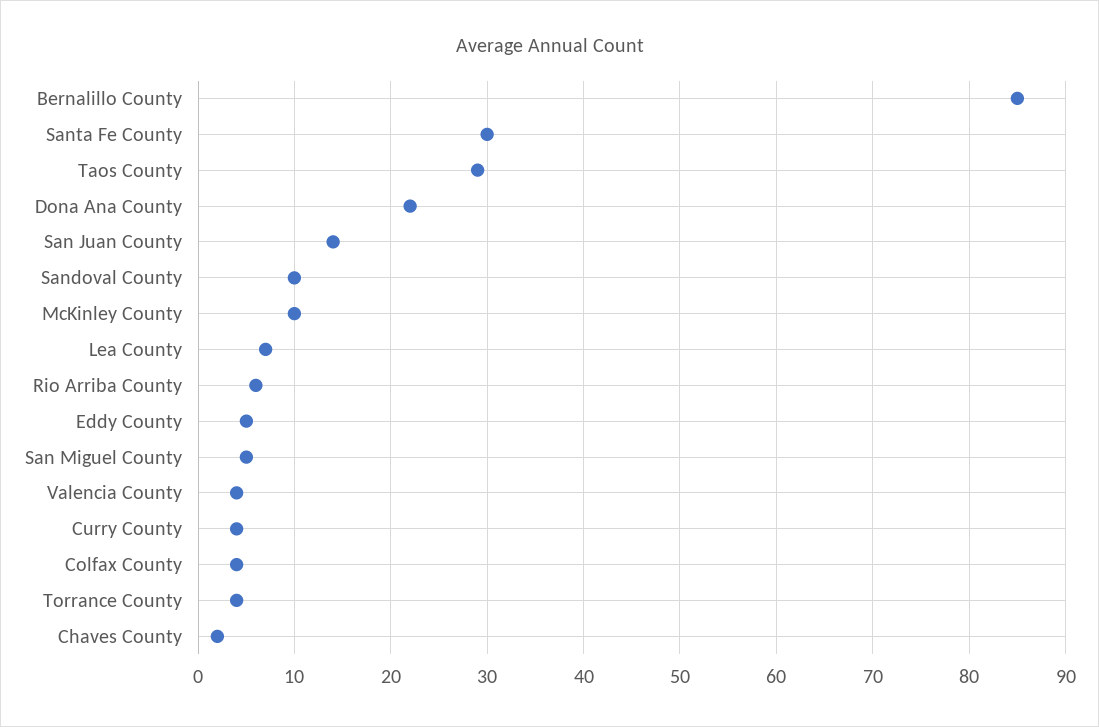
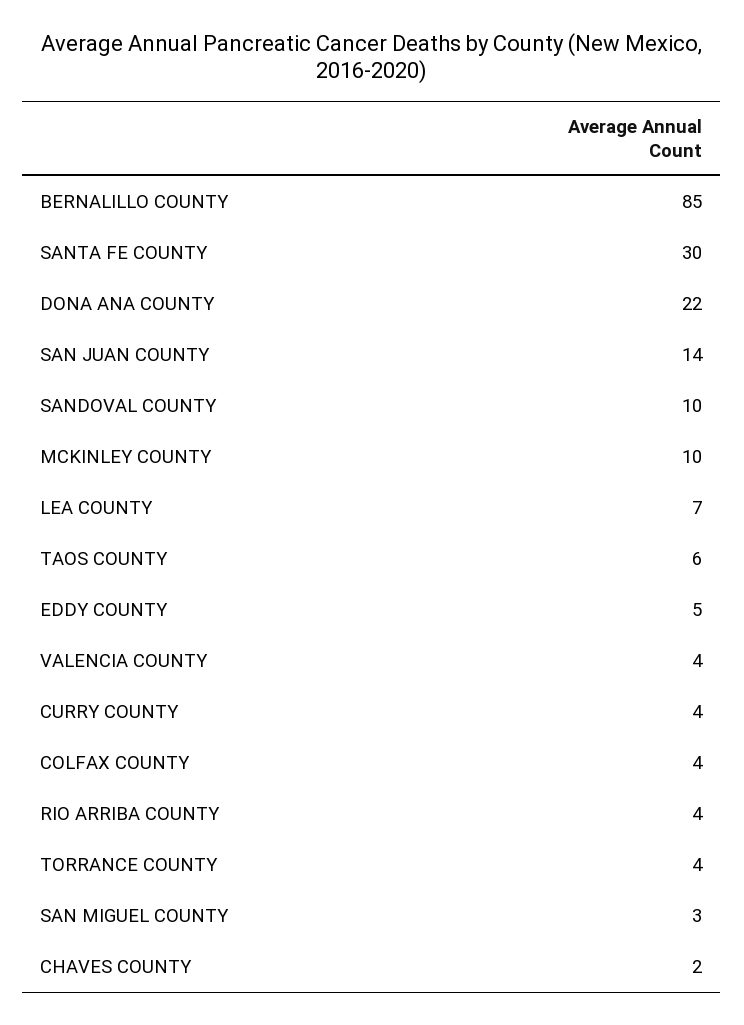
Taos County: 29 -> 6
Rio Arriba County: 6 -> 4
San Miguel County: 5 -> 3

